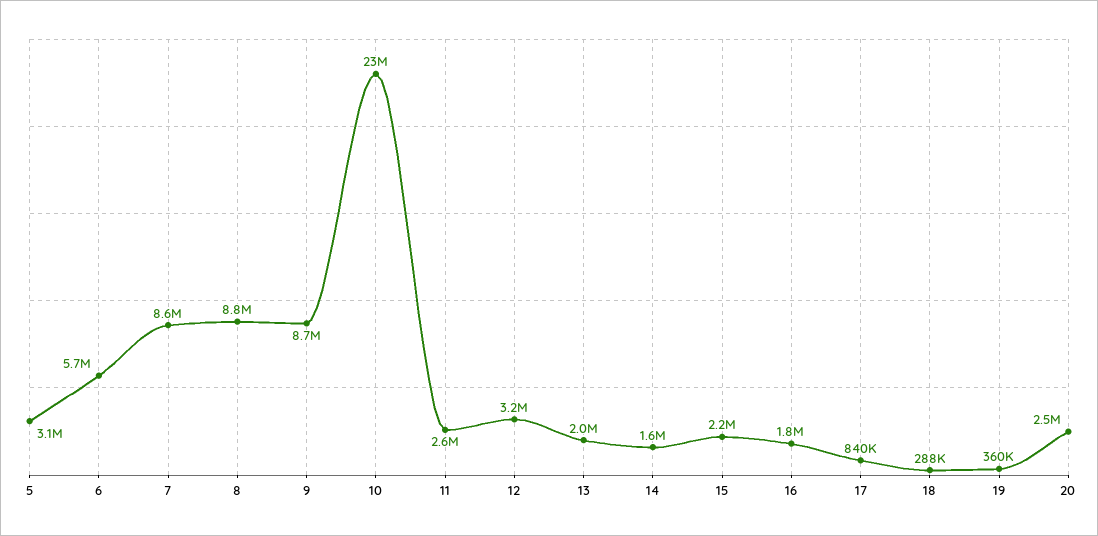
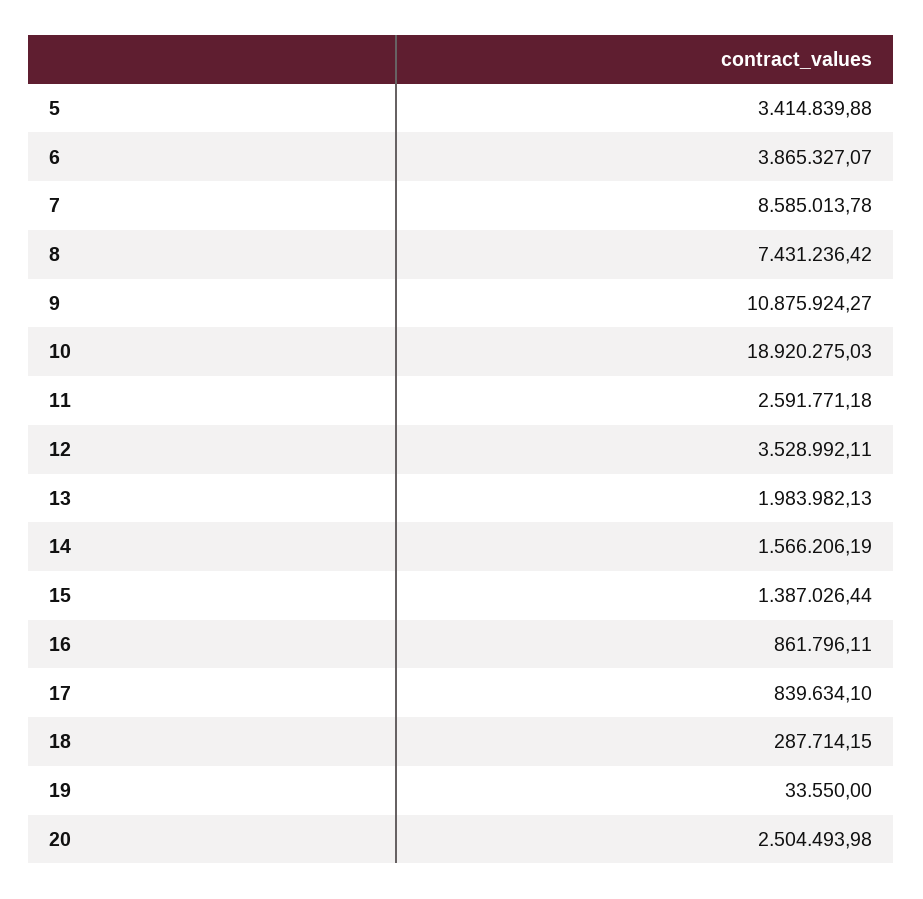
5: 3100000 -> 3414839.88
6: 5700000 -> 3865327.07
8: 8800000 -> 7431236.42
9: 8700000 -> 10875924.27
10: 23000000 -> 18920275.03
12: 3200000 -> 3528992.11
15: 2200000 -> 1387026.44
16: 1800000 -> 861796.11
19: 360000 -> 33550

